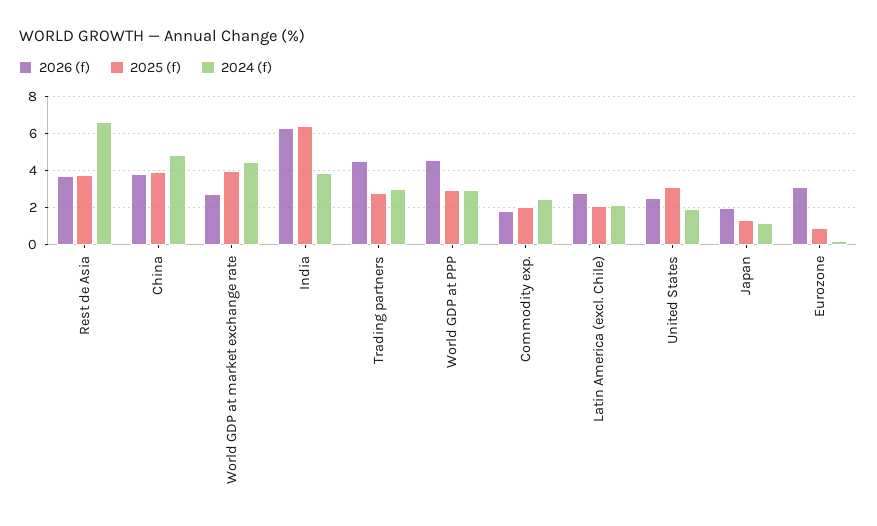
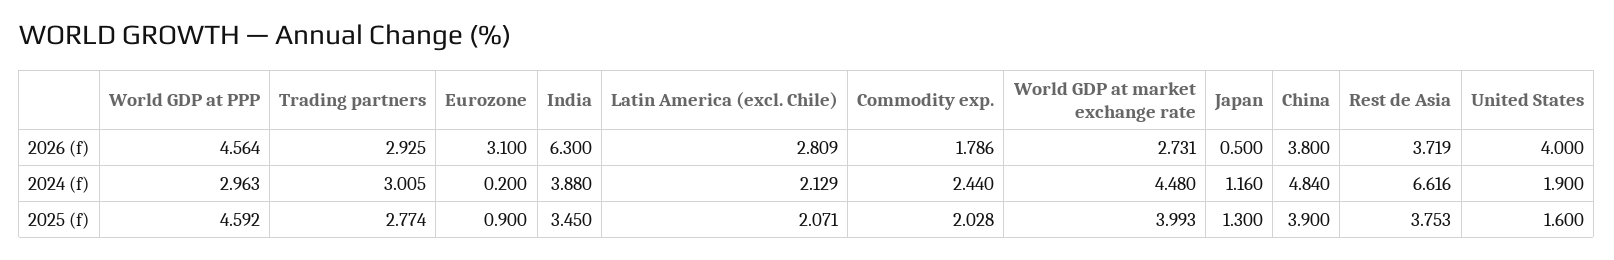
2025 (f), India: 6.5 -> 3.45
2026 (f), Trading partners: 4.5 -> 2.925
2025 (f), World GDP at PPP: 3 -> 4.592
2026 (f), United States: 2.5 -> 4
2025 (f), United States: 3 -> 1.6
2026 (f), Japan: 2 -> 0.5

